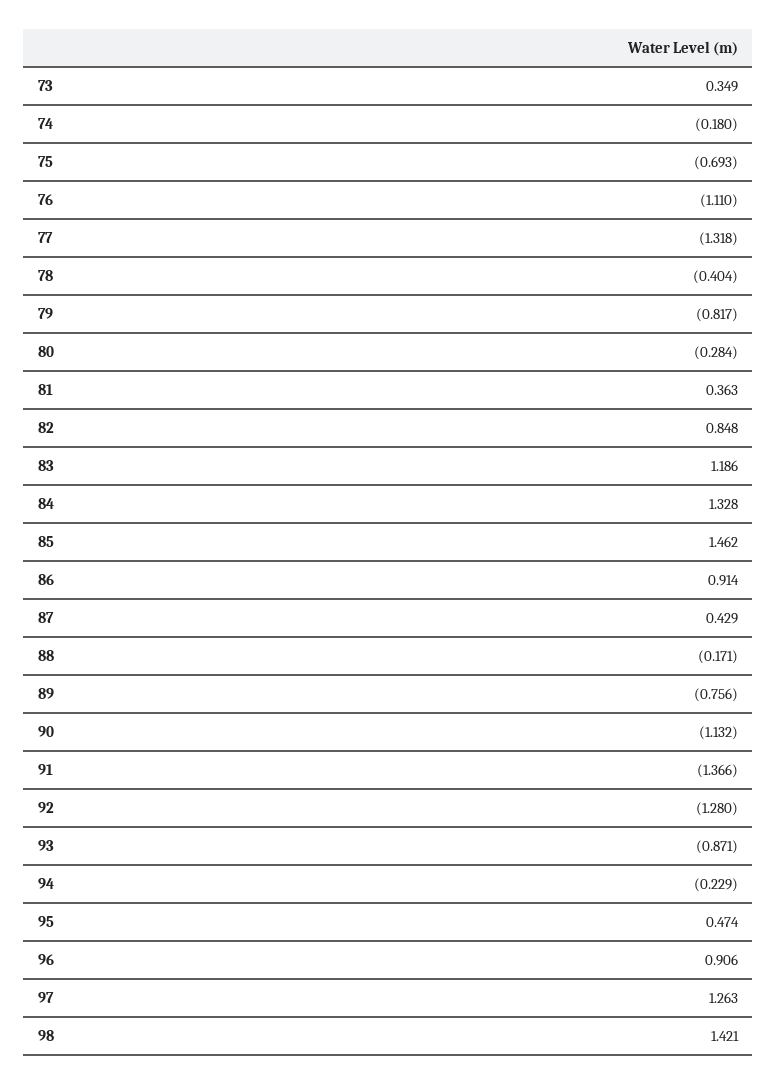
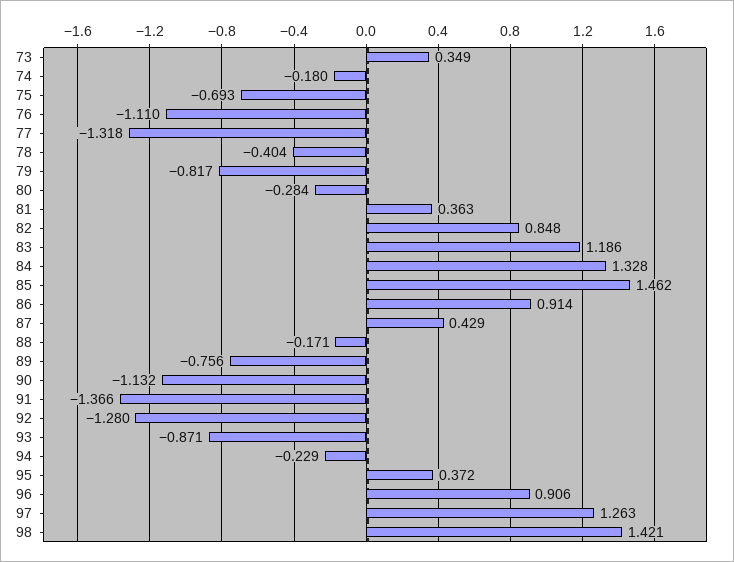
95: 0.474 -> 0.372

